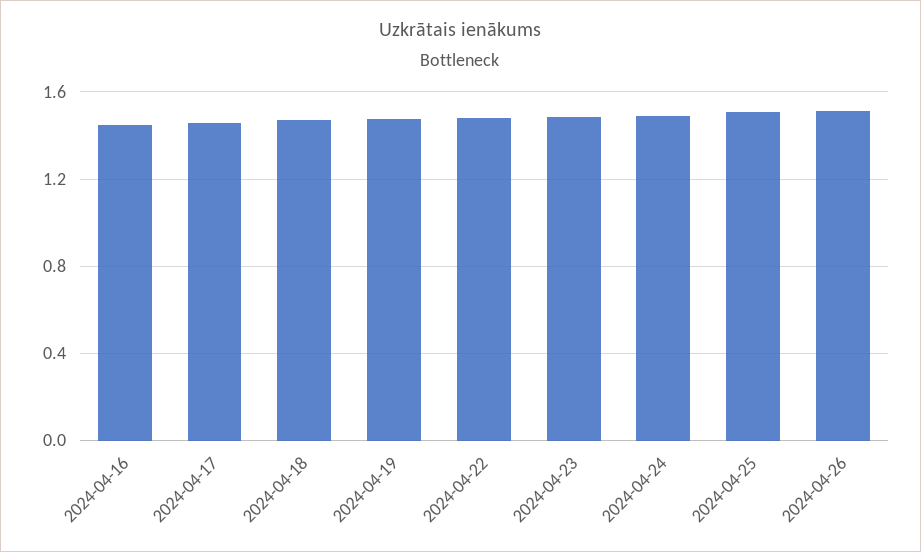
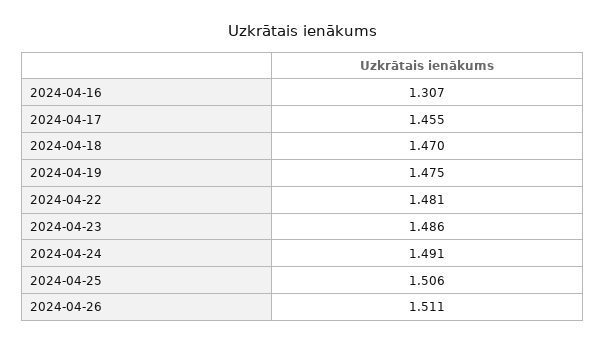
2024-04-16: 1.45 -> 1.307

